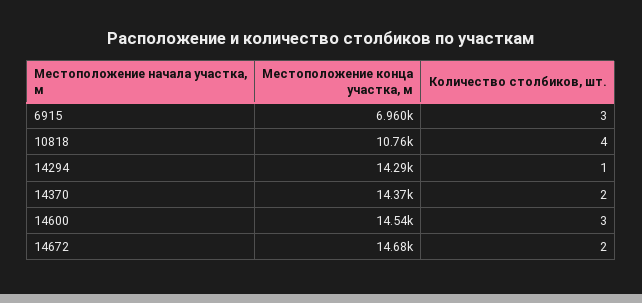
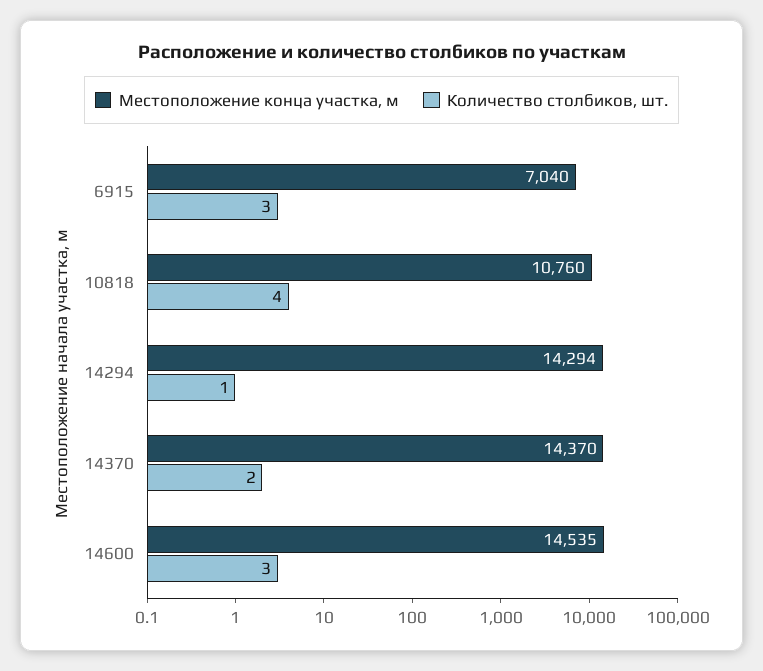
Местоположение конца участка, м, 6915: 6960 -> 7040
Местоположение конца участка, м, 14672: 14680 -> none
Количество столбиков, шт., 14672: 2 -> none

